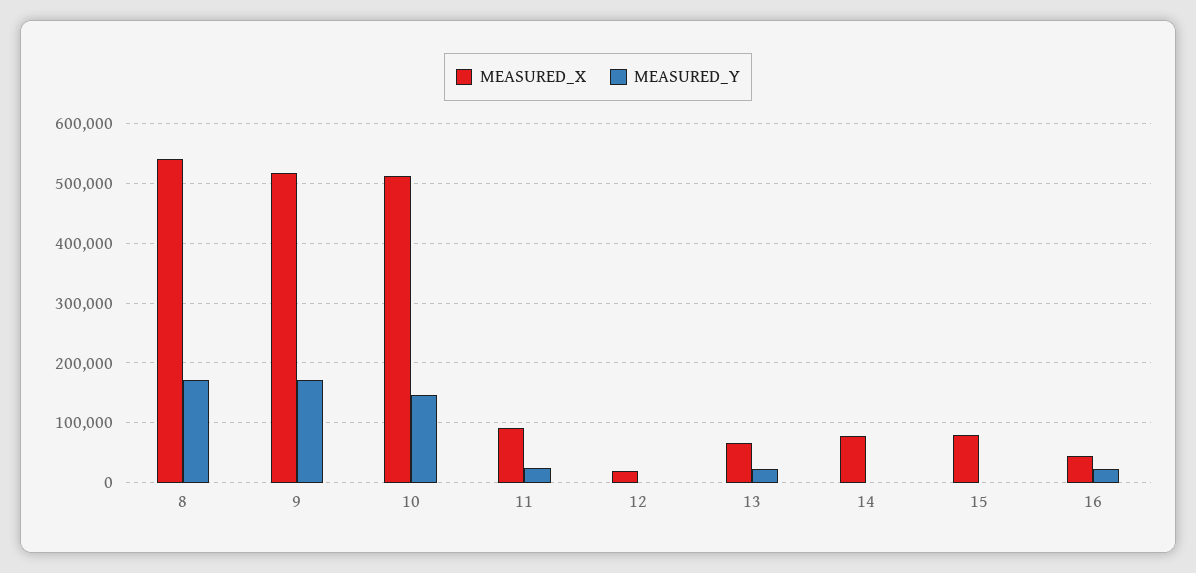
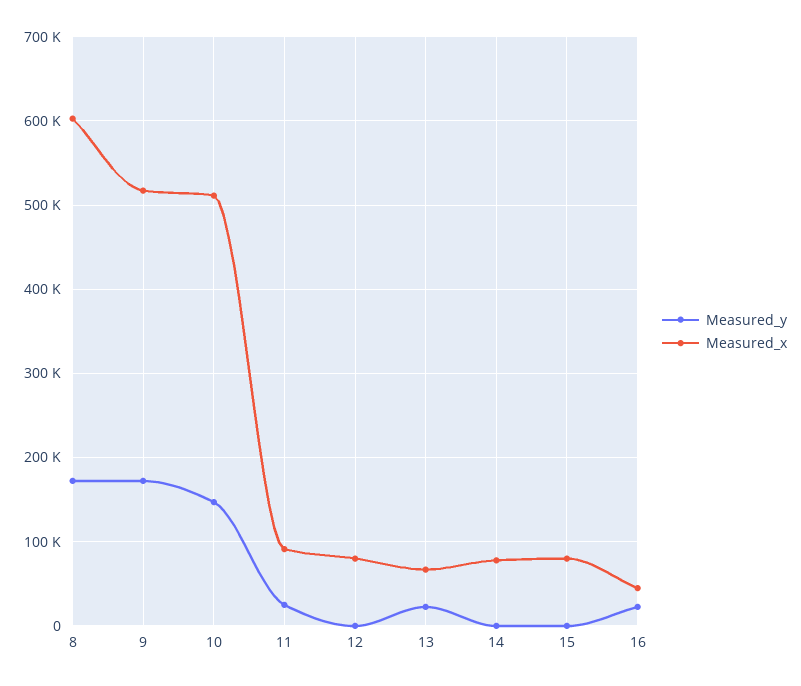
MEASURED_X, 8: 540000 -> 600000
MEASURED_X, 12: 20000 -> 80000

